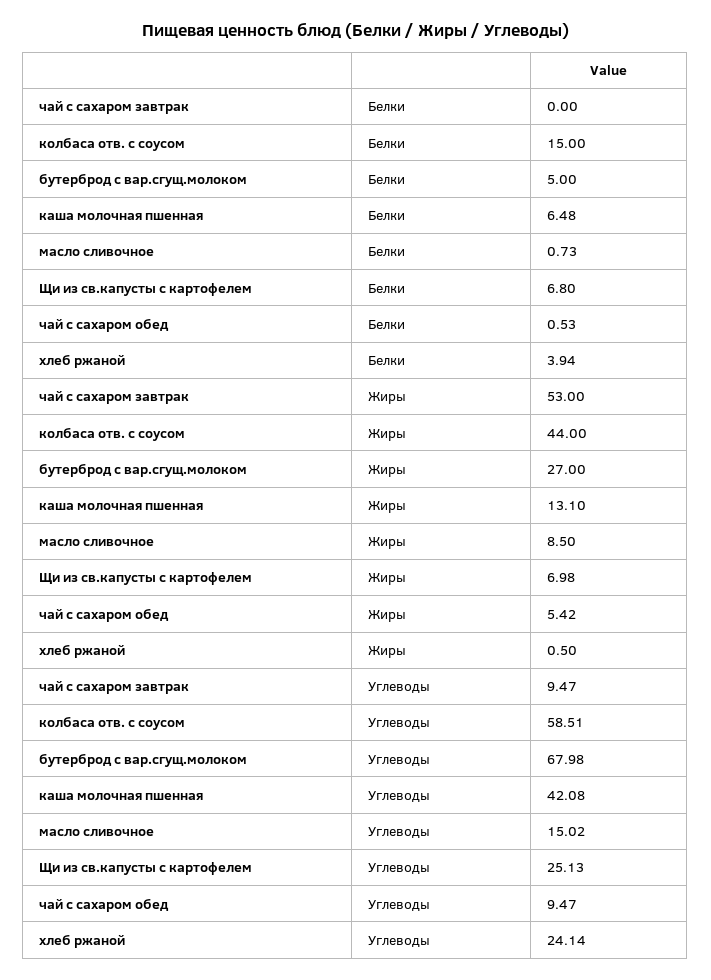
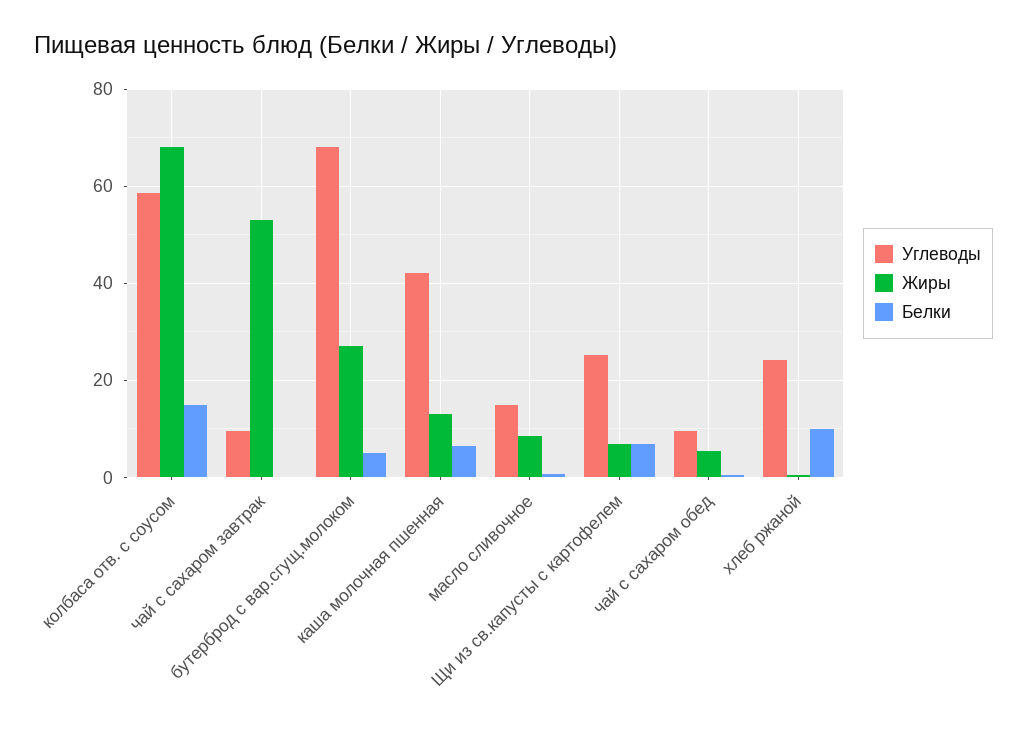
Белки, хлеб ржаной: 3.94 -> 10
Жиры, колбаса отв. с соусом: 44 -> 68

